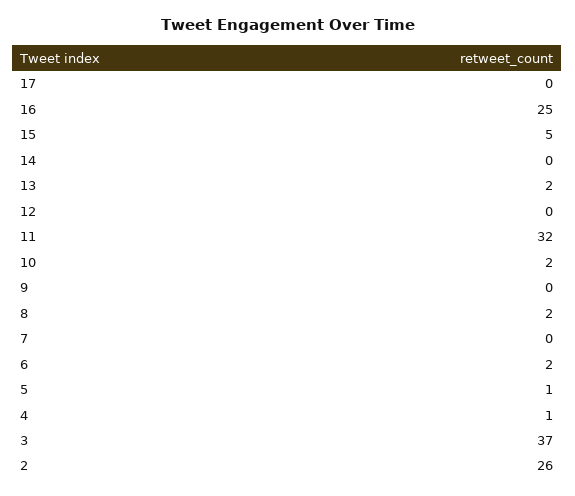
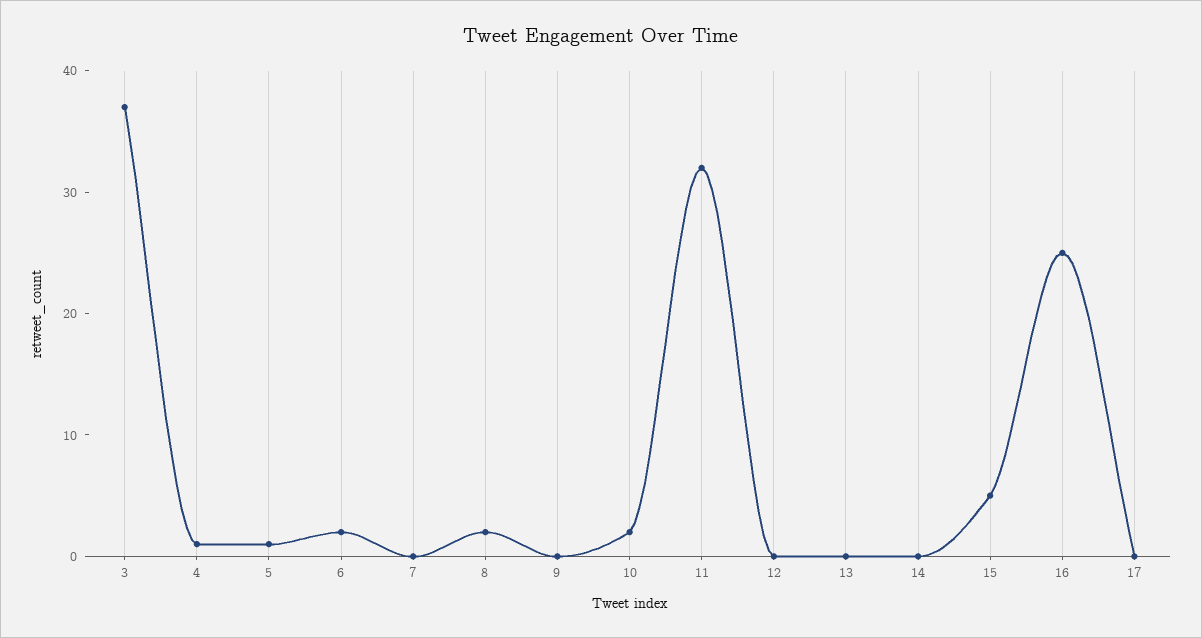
13: 2 -> 0
2: 26 -> none

